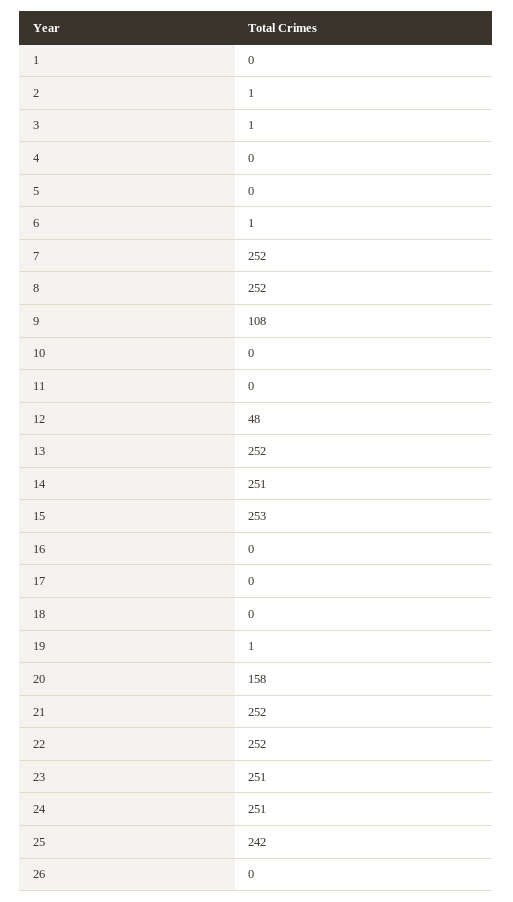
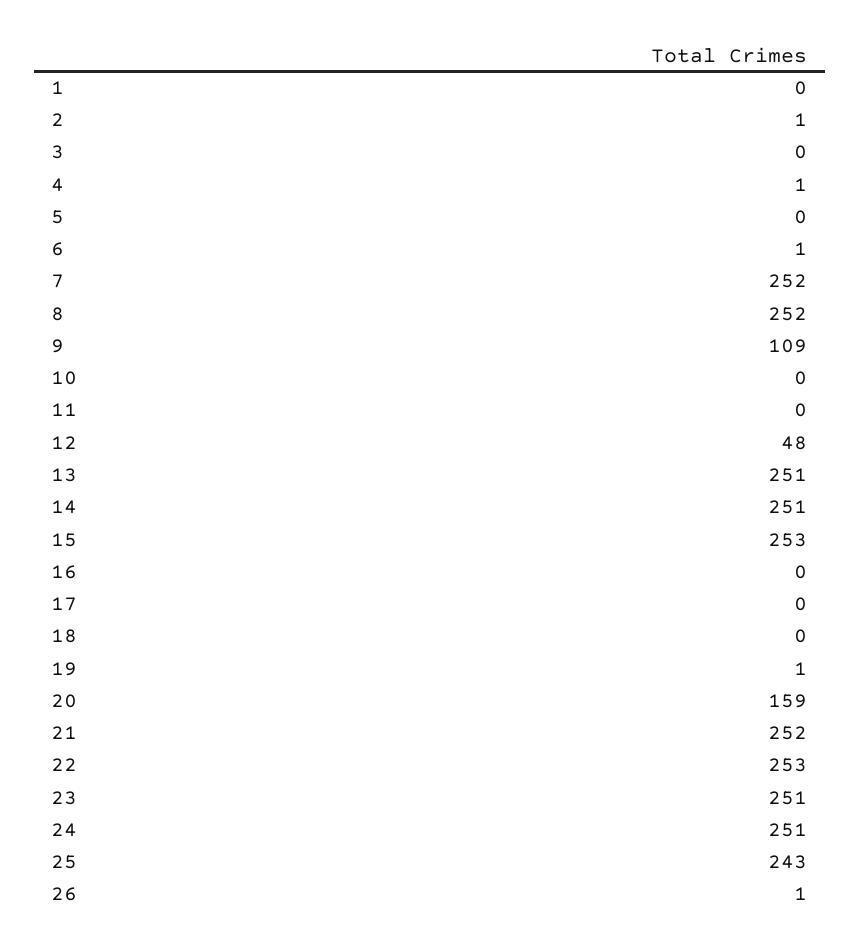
3: 1 -> 0
4: 0 -> 1
9: 108 -> 109
13: 252 -> 251
20: 158 -> 159
22: 252 -> 253
25: 242 -> 243
26: 0 -> 1

